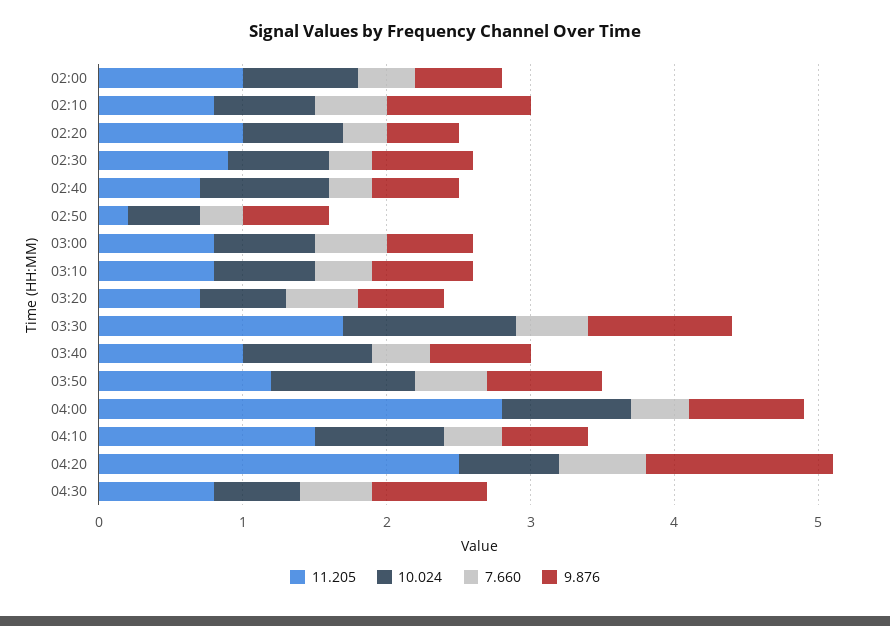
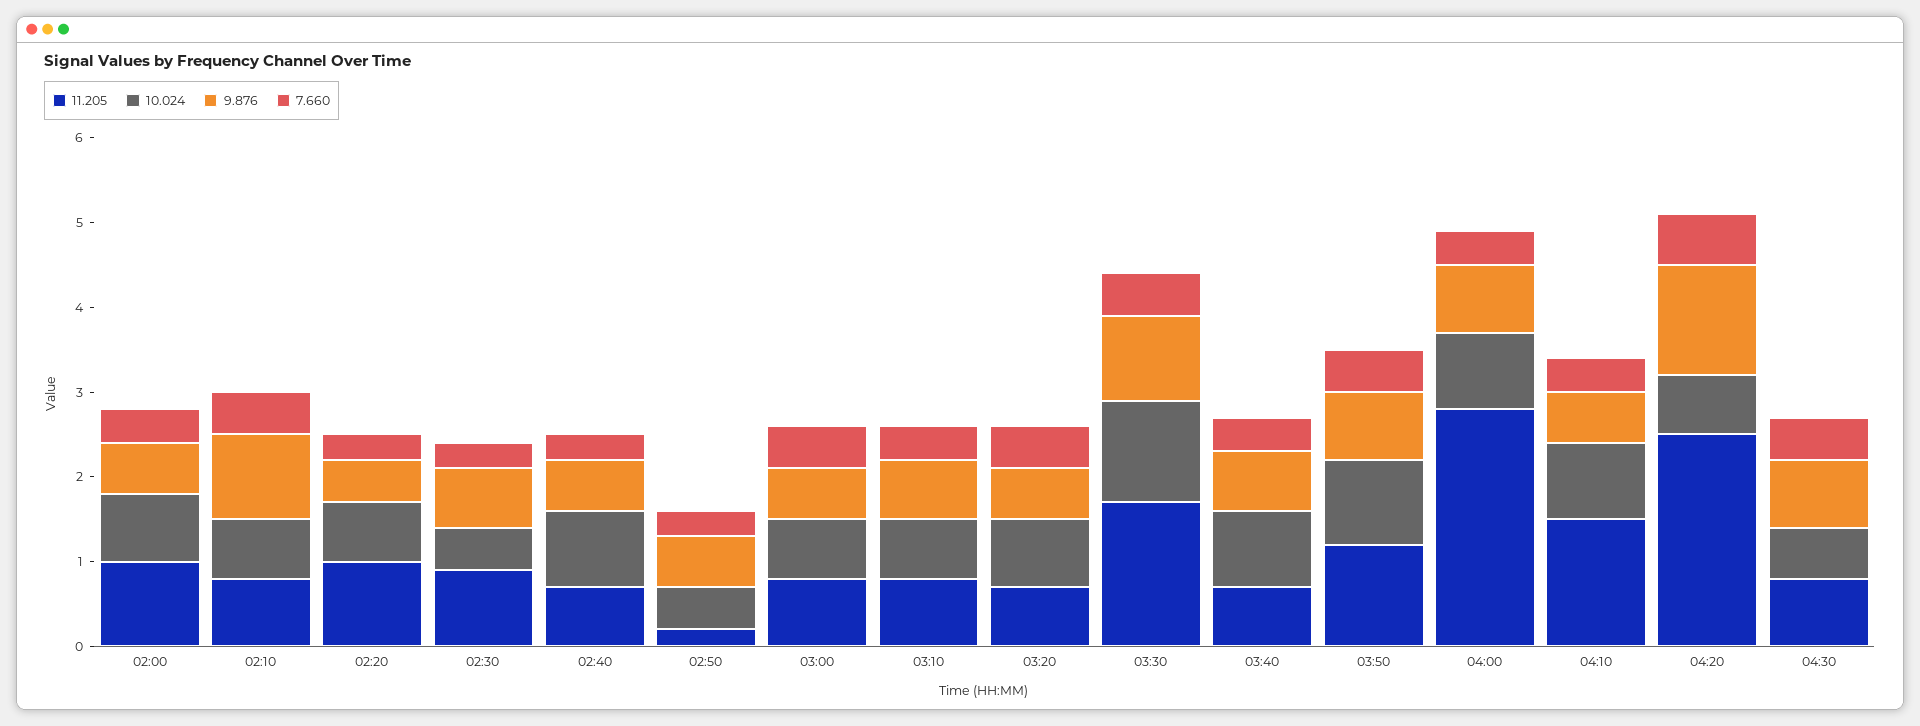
10.024, 02:30: 0.7 -> 0.5
10.024, 03:20: 0.6 -> 0.8
11.205, 03:40: 1 -> 0.7

